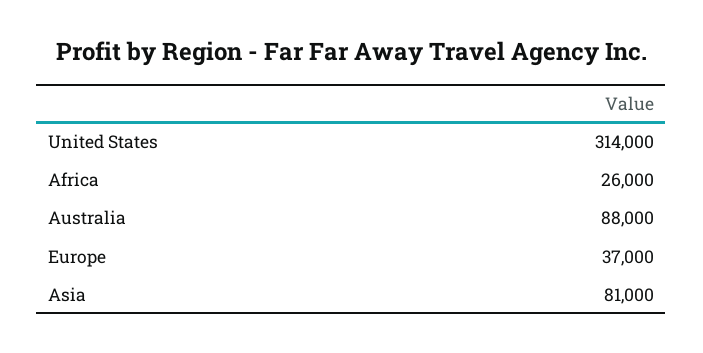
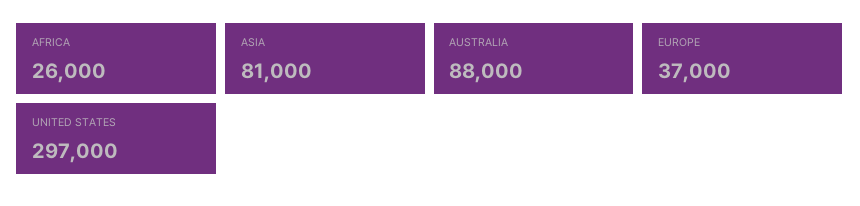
United States: 314000 -> 297000

